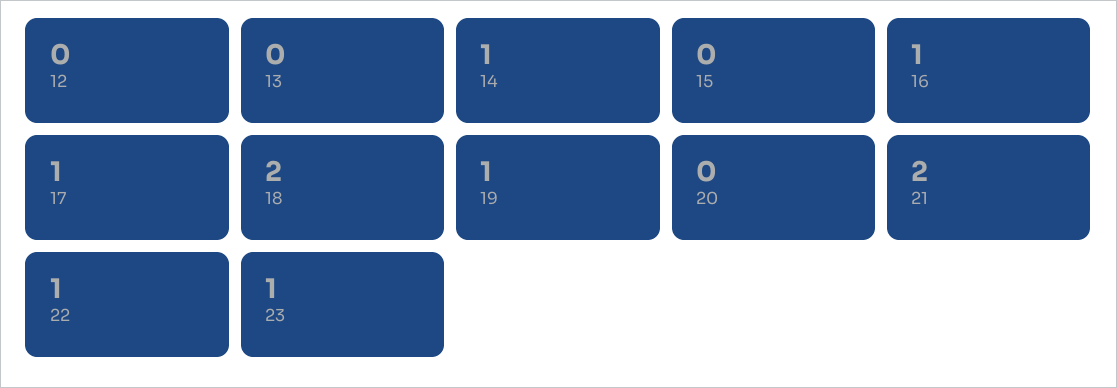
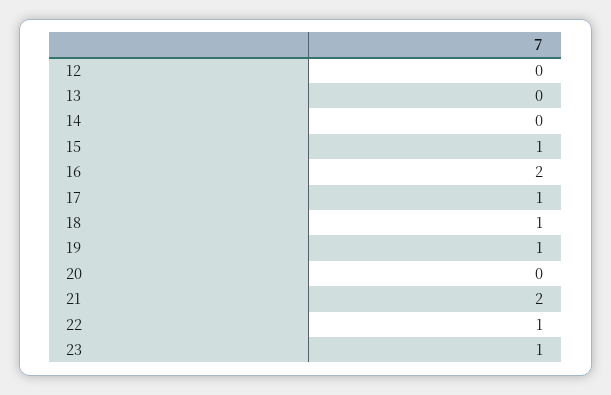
14: 1 -> 0
15: 0 -> 1
16: 1 -> 2
18: 2 -> 1

